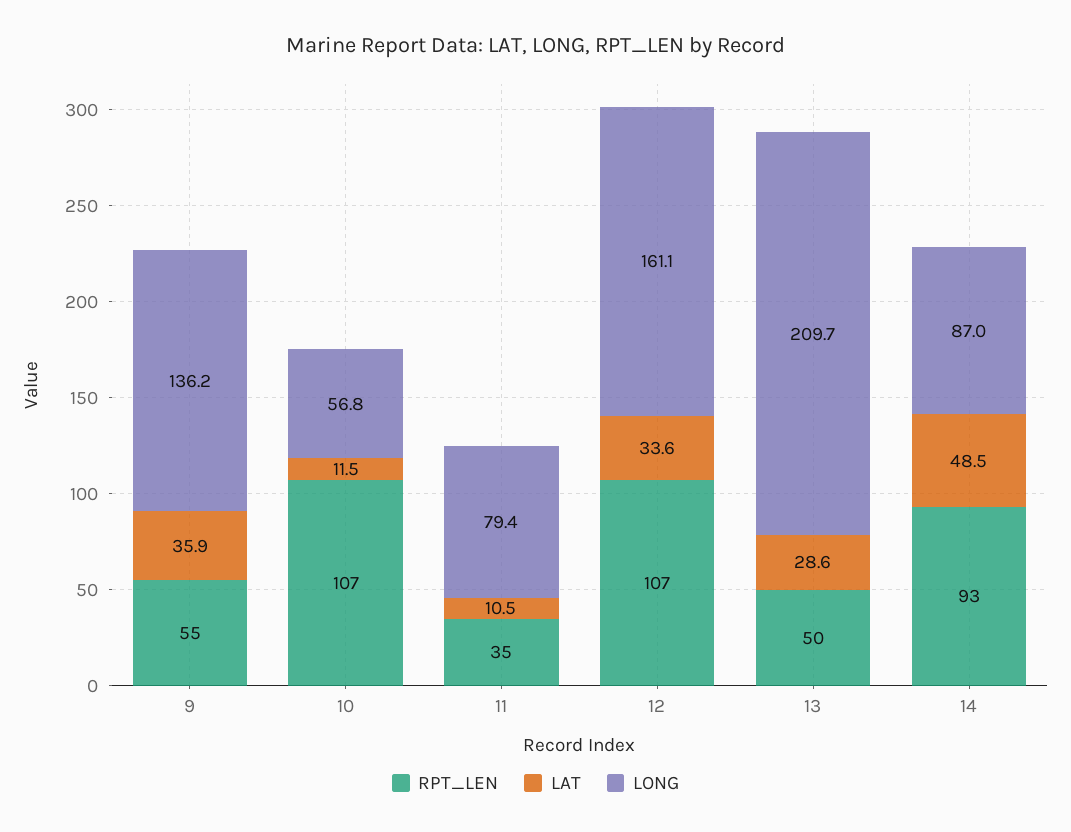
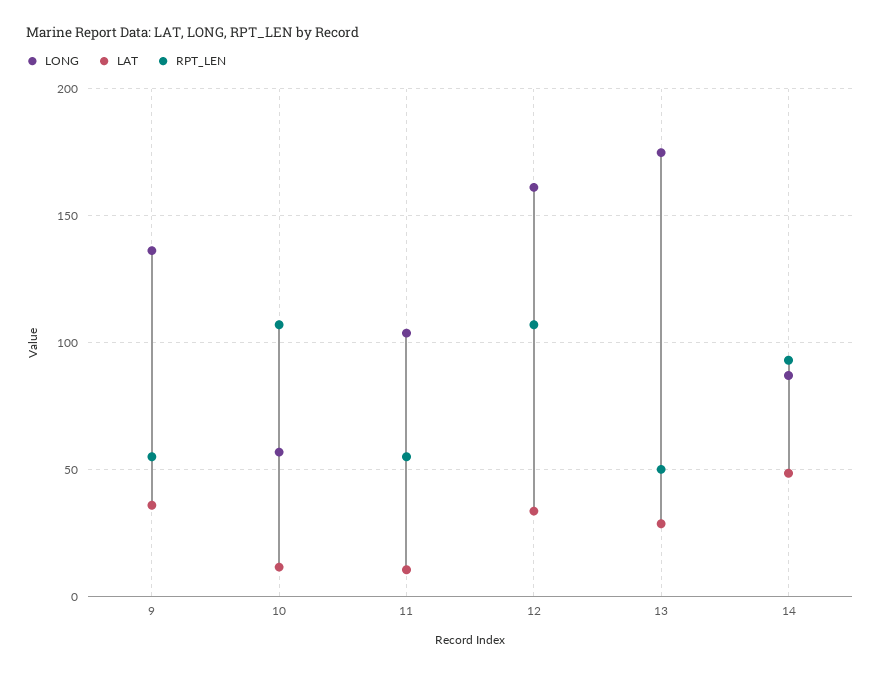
RPT_LEN, 11: 35 -> 55
LONG, 11: 79.4 -> 105
LONG, 13: 209.7 -> 175

